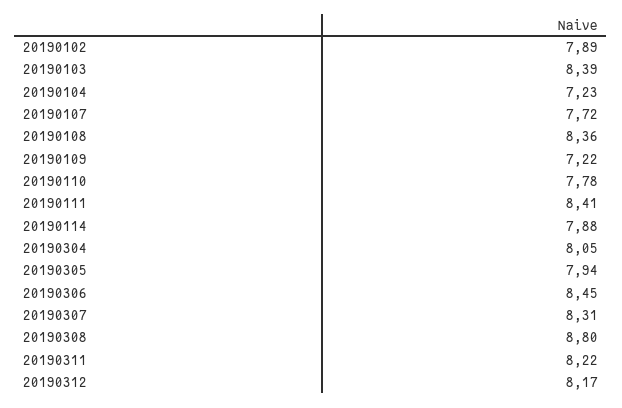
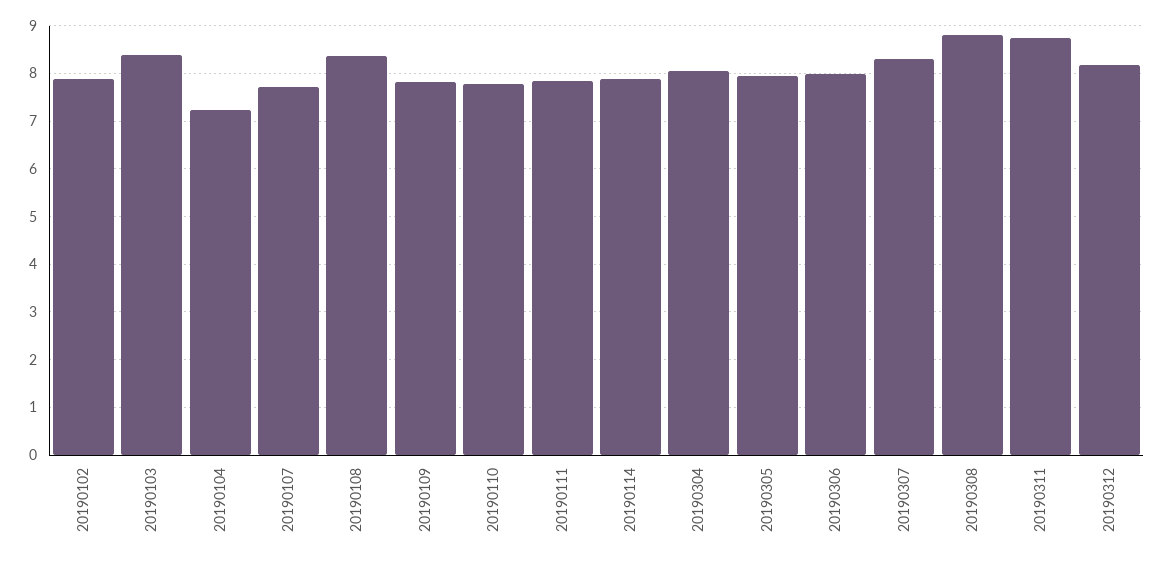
20190109: 7.22 -> 7.8
20190111: 8.41 -> 7.8
20190306: 8.45 -> 8
20190311: 8.22 -> 8.8

